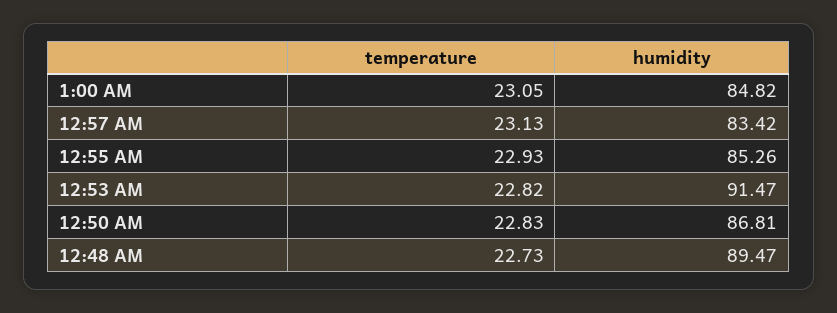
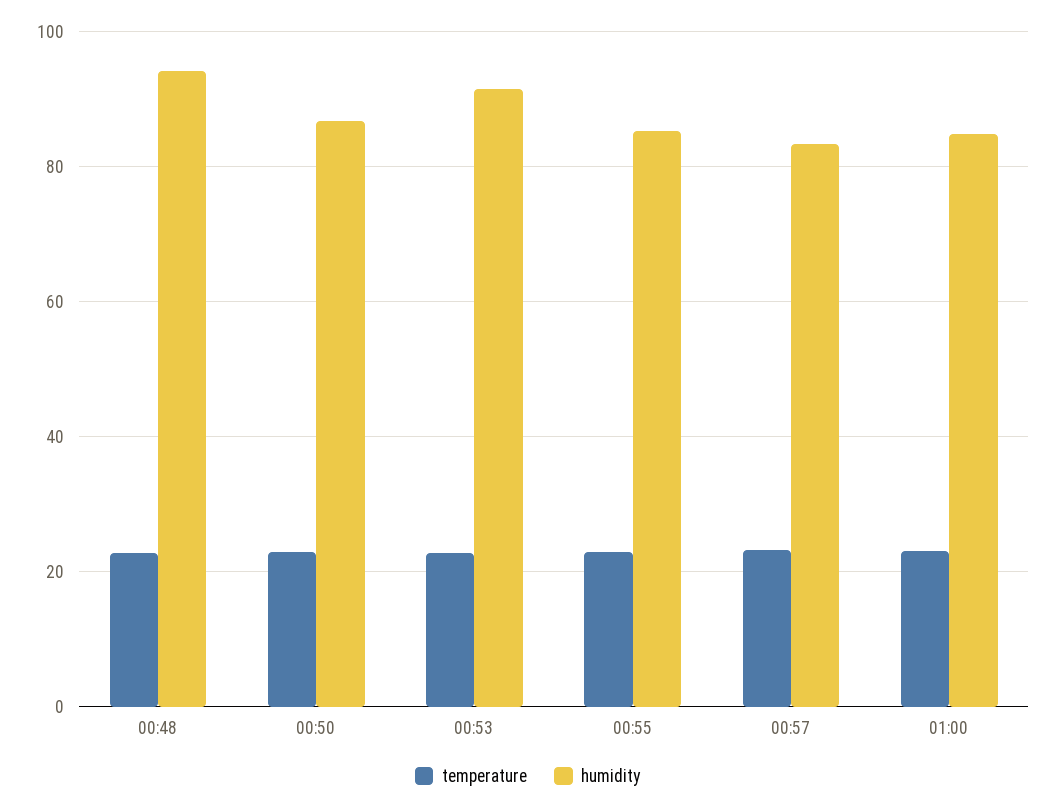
humidity, 12:48 AM: 89.47 -> 94

